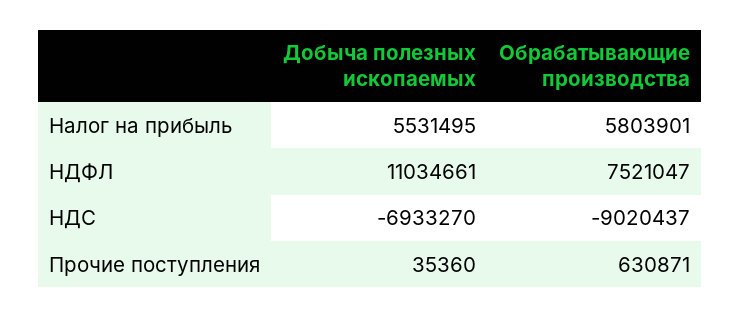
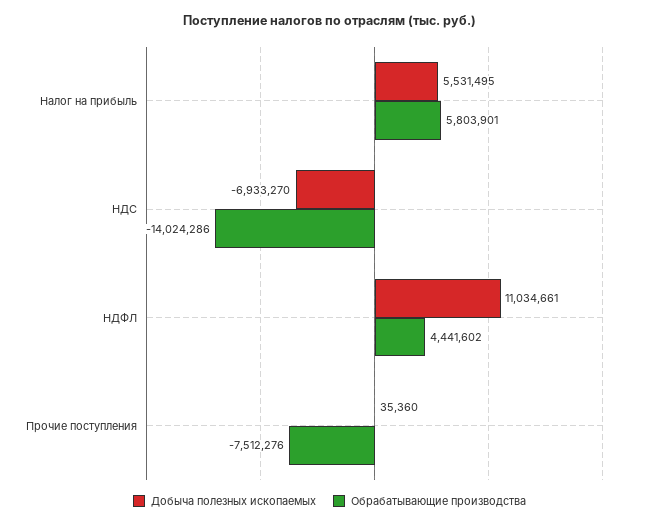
Обрабатывающие производства, НДФЛ: 7521047 -> 4441602
Обрабатывающие производства, НДС: -9020437 -> -14024286
Обрабатывающие производства, Прочие поступления: 630871 -> -7512276

